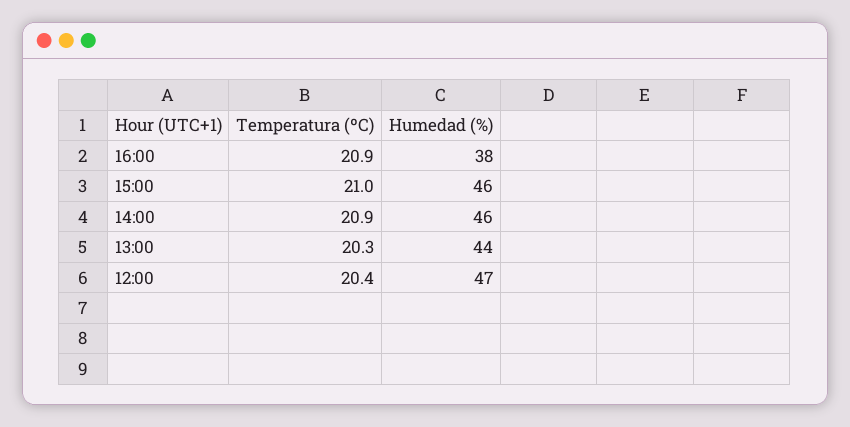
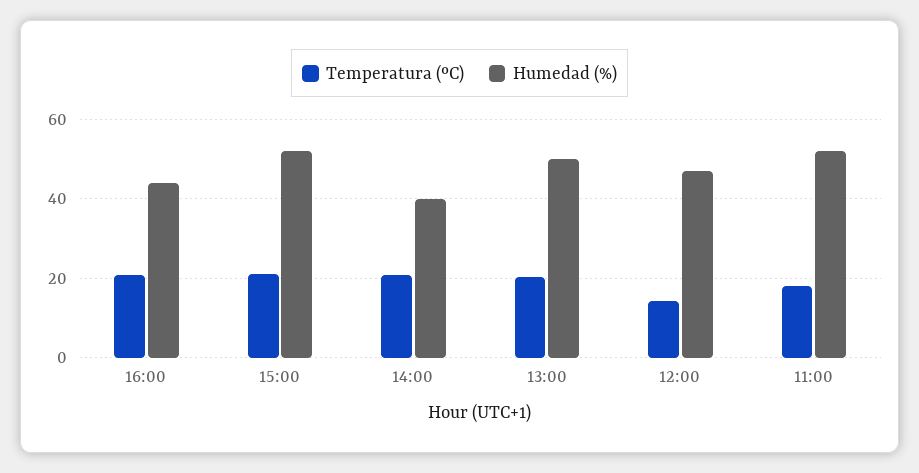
Humedad (%), 16:00: 38 -> 44
Humedad (%), 15:00: 46 -> 52
Humedad (%), 14:00: 46 -> 40
Humedad (%), 13:00: 44 -> 50
Temperatura (ºC), 12:00: 20.4 -> 14
Temperatura (ºC), 11:00: none -> 18
Humedad (%), 11:00: none -> 52

